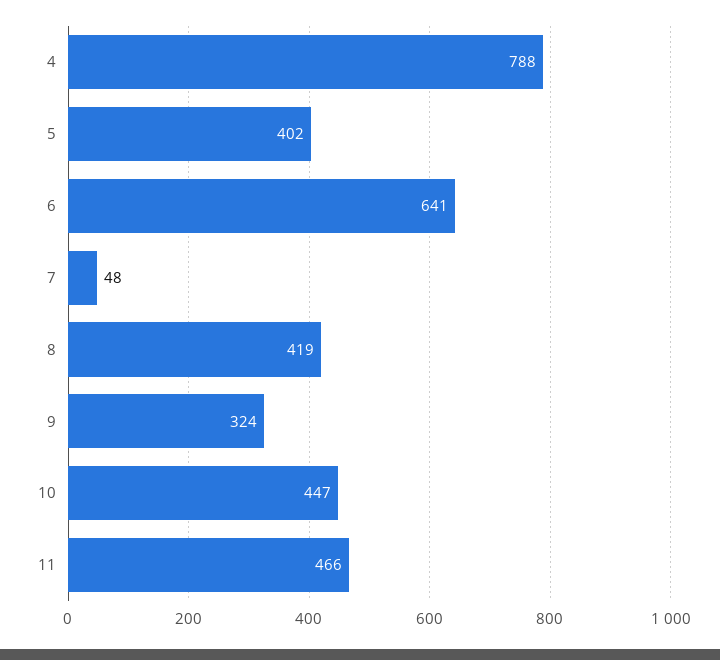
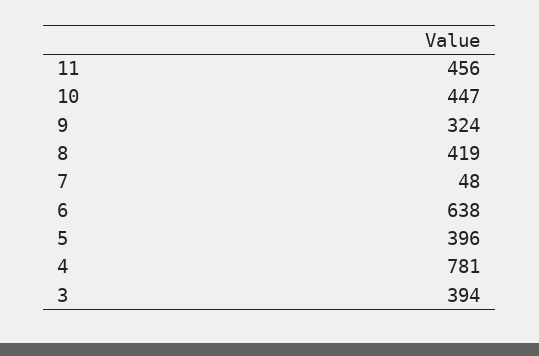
4: 788 -> 781
5: 402 -> 396
6: 641 -> 638
11: 466 -> 456
3: none -> 394

